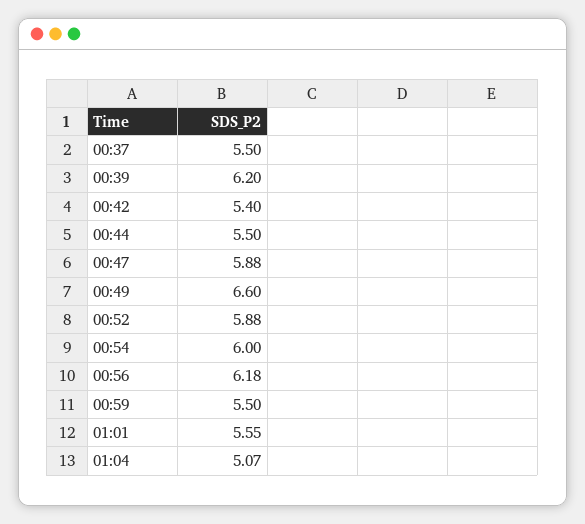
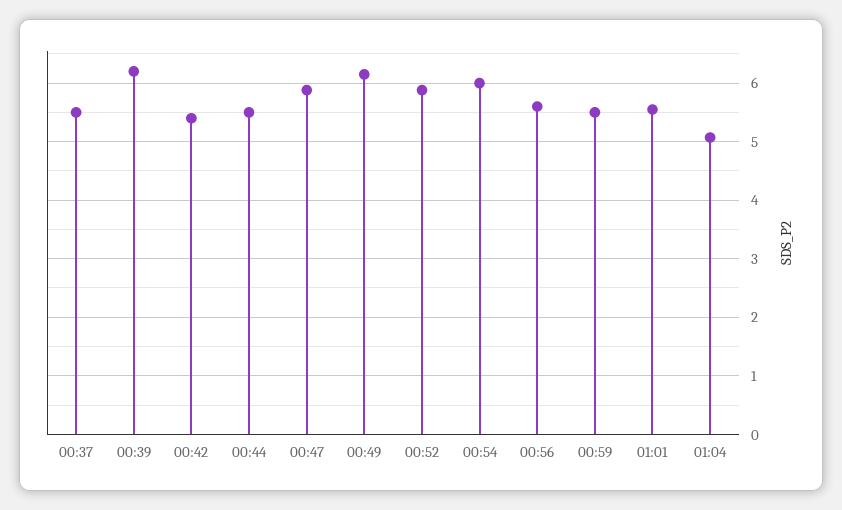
00:49: 6.6 -> 6.2
00:56: 6.18 -> 5.6

